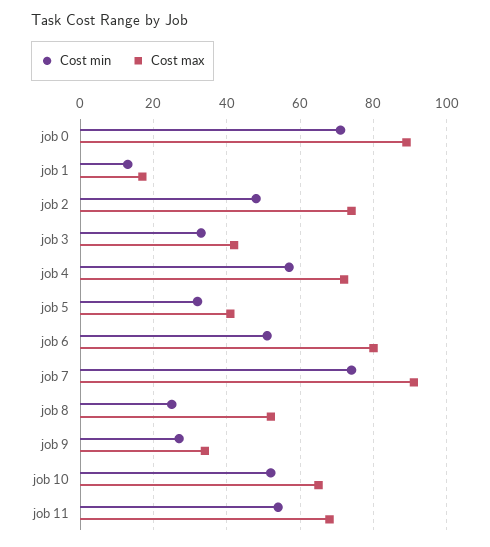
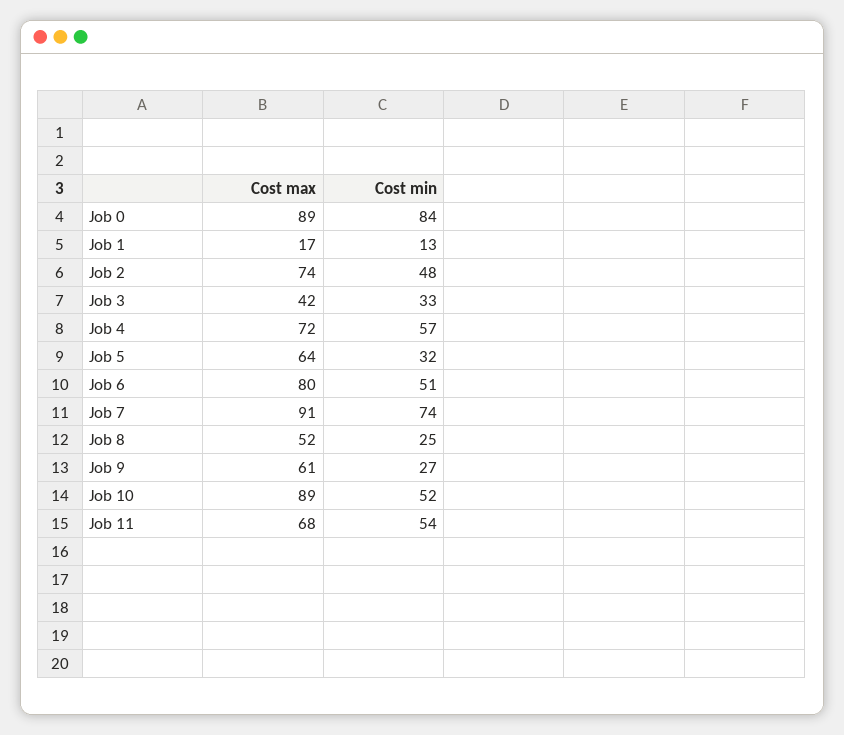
Cost min, job 0: 70 -> 84
Cost max, job 5: 40 -> 64
Cost max, job 9: 35 -> 61
Cost max, job 10: 65 -> 89

